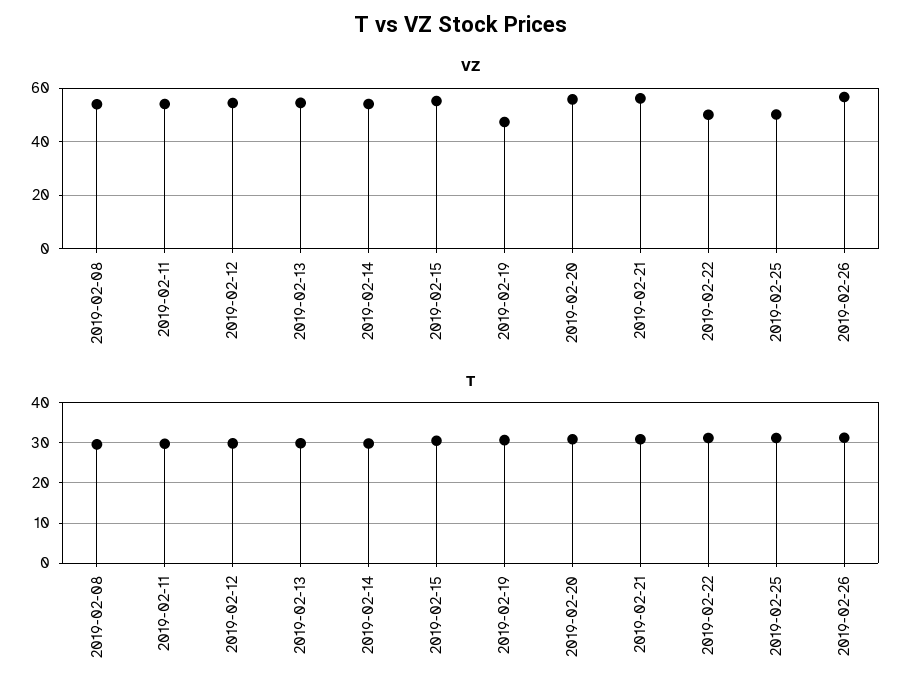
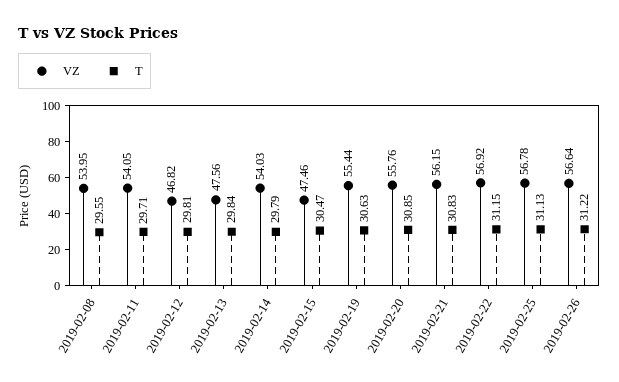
VZ, 2019-02-12: 55 -> 46.82
VZ, 2019-02-13: 55 -> 47.56
VZ, 2019-02-15: 55 -> 47.46
VZ, 2019-02-19: 47.5 -> 55.44
VZ, 2019-02-22: 50 -> 56.92
VZ, 2019-02-25: 50 -> 56.78

